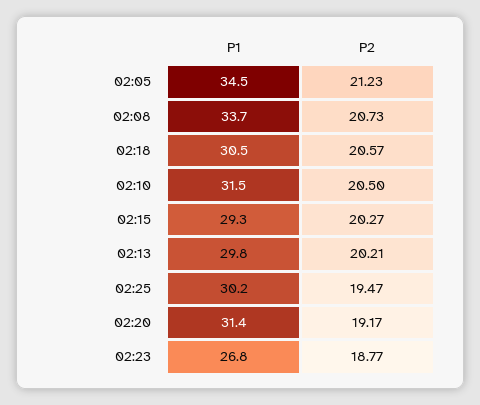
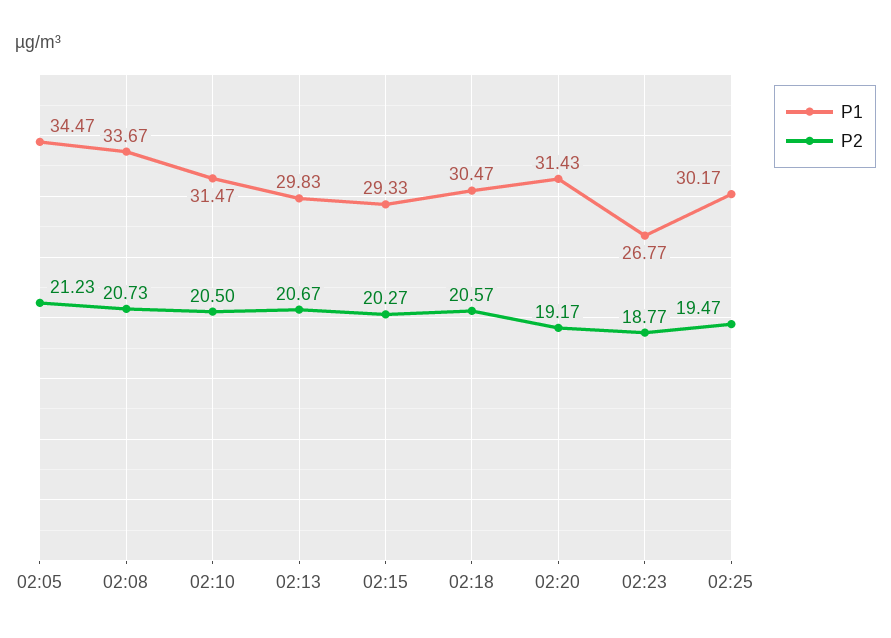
P2, 02:13: 20.21 -> 20.67

